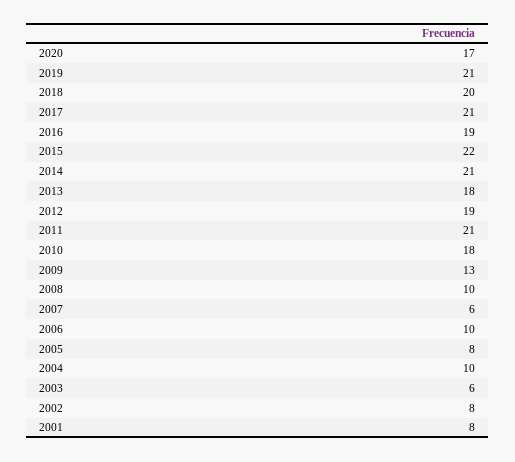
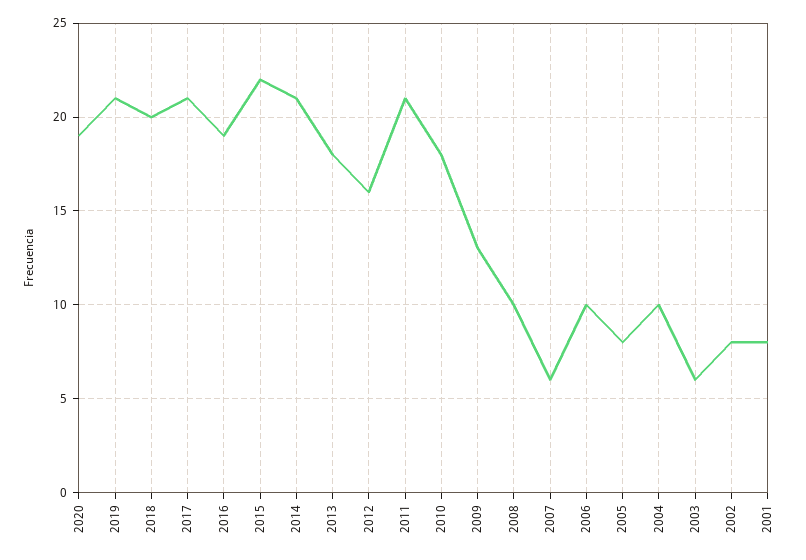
2020: 17 -> 19
2012: 19 -> 16

